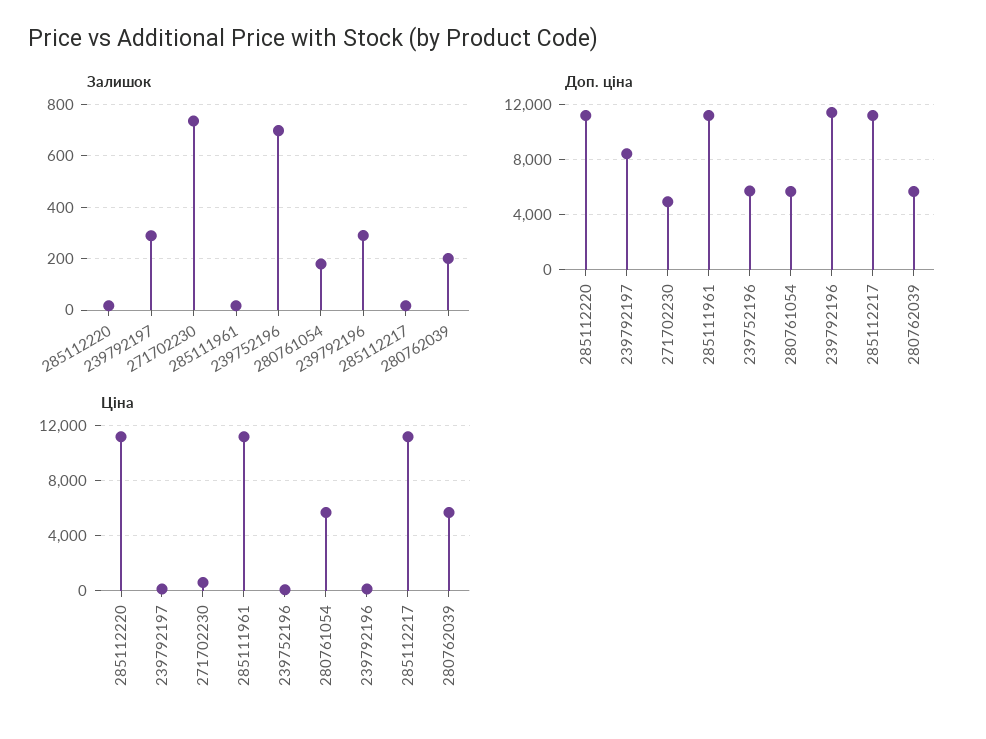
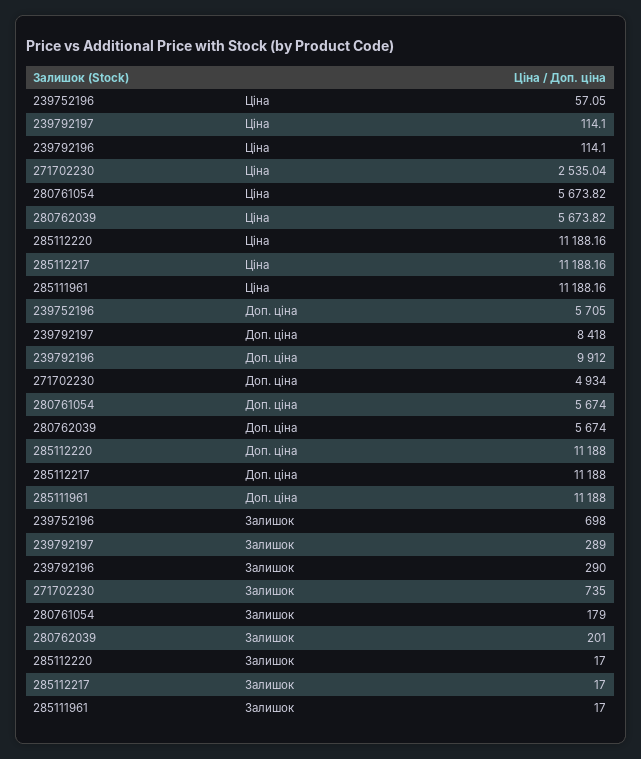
Доп. ціна, 239792196: 11500 -> 9912
Ціна, 271702230: 500 -> 2535.04

